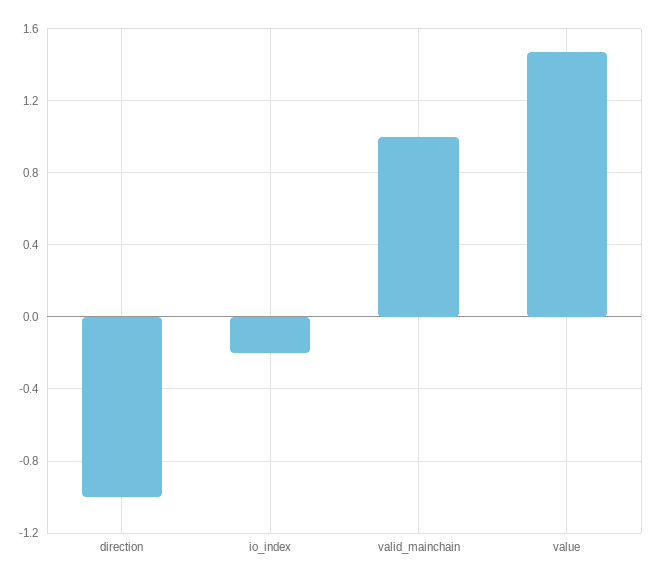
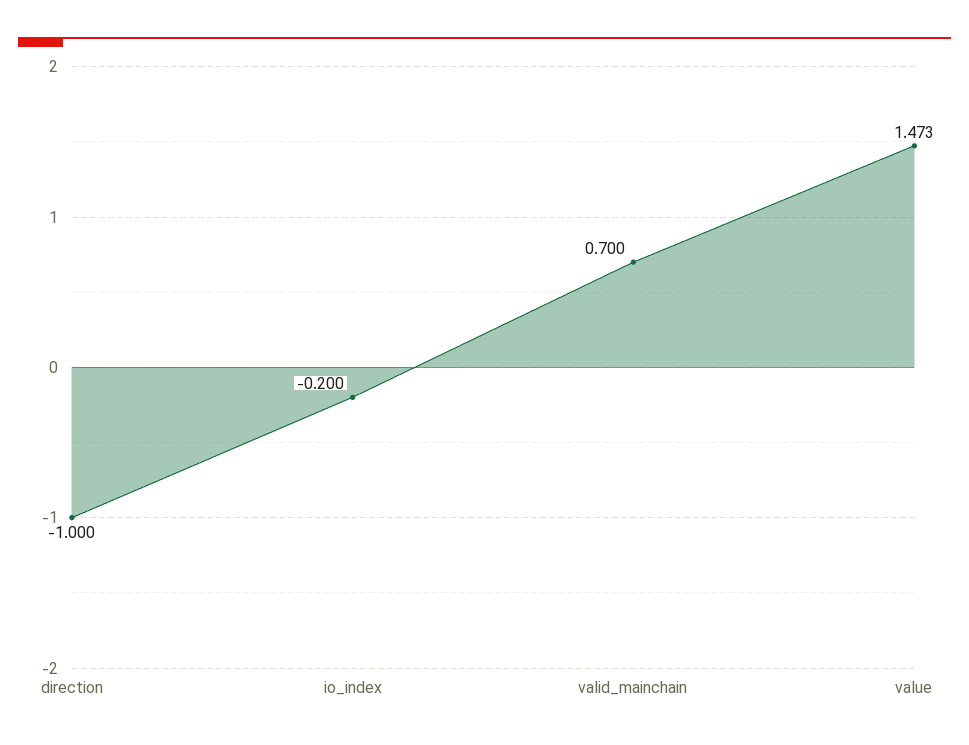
valid_mainchain: 1 -> 0.7

